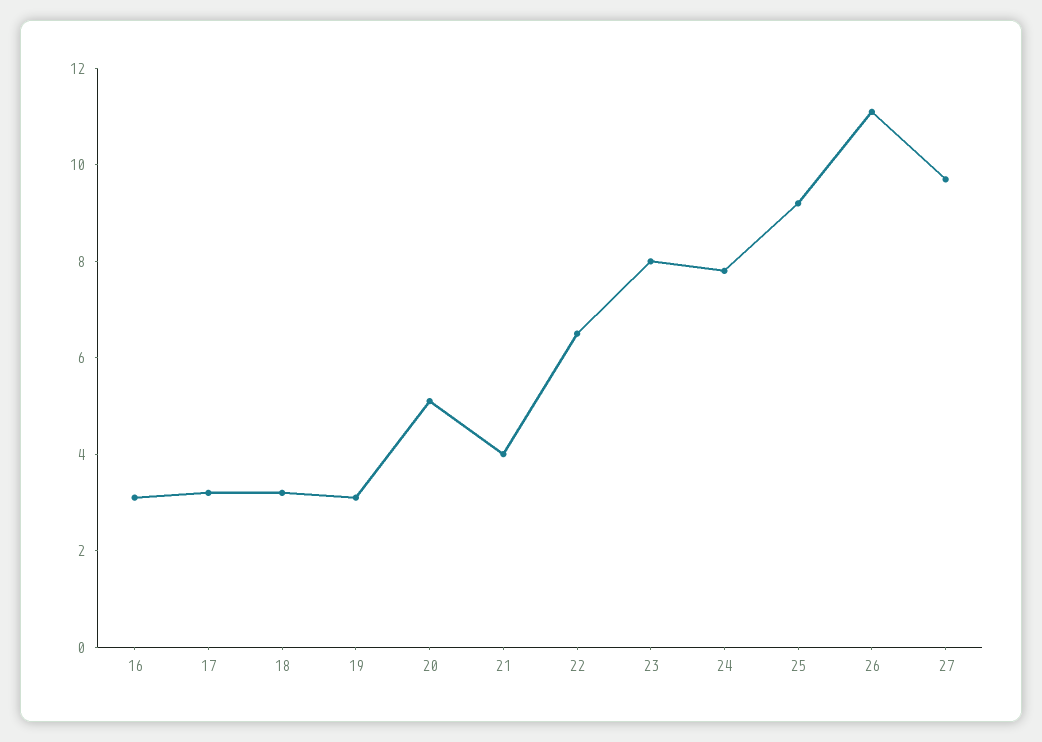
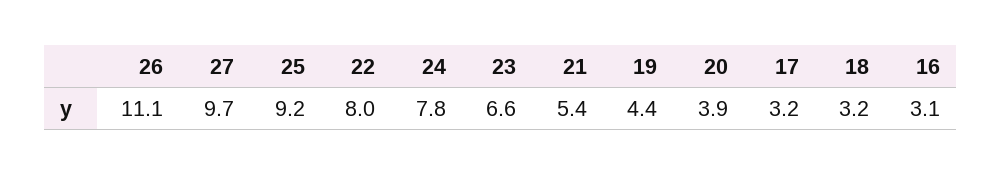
19: 3 -> 4.4
20: 5 -> 3.9
21: 4 -> 5.4
22: 6.5 -> 8
23: 8 -> 6.6

